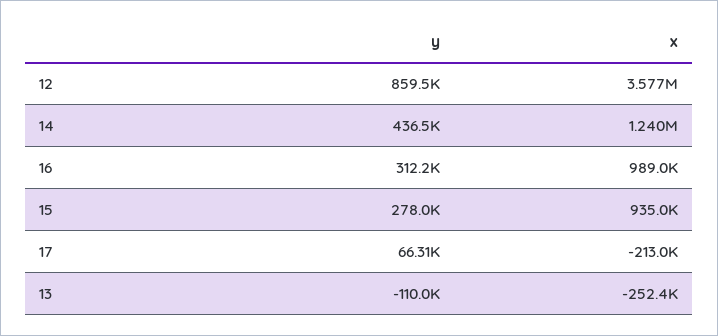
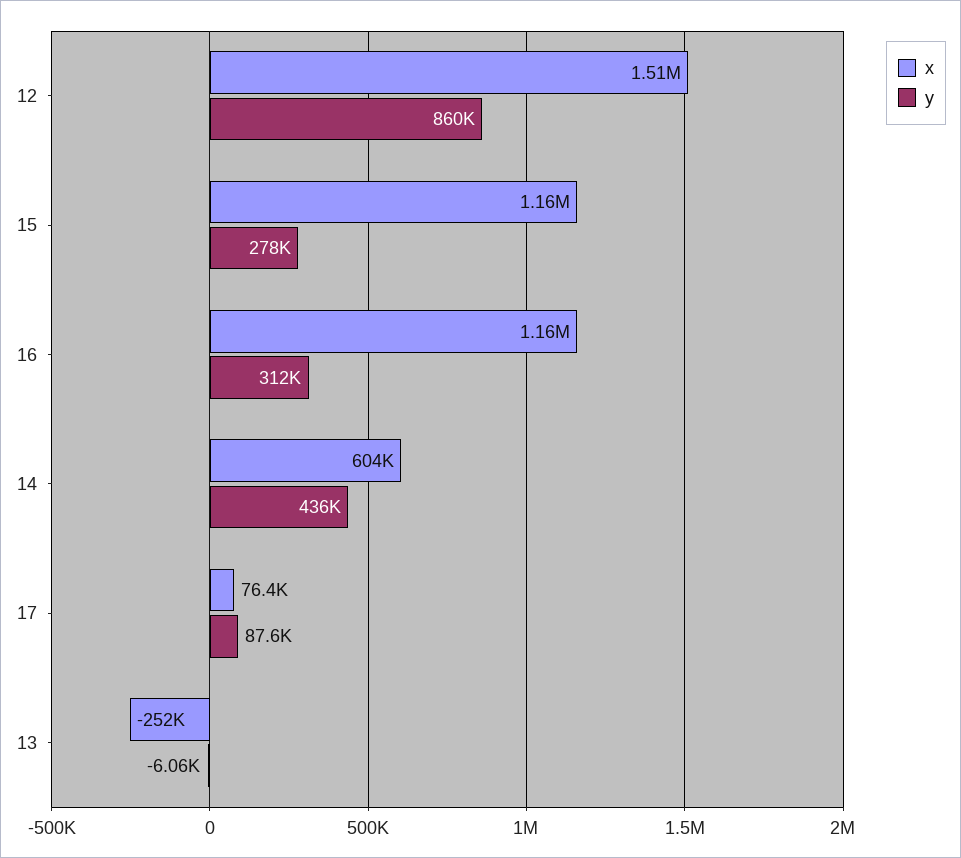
x, 12: 3577000 -> 1510000
x, 14: 1240000 -> 604000
x, 16: 989000 -> 1160000
x, 15: 935000 -> 1160000
y, 17: 66310 -> 87600
x, 17: -213000 -> 76400
y, 13: -110000 -> -6060

